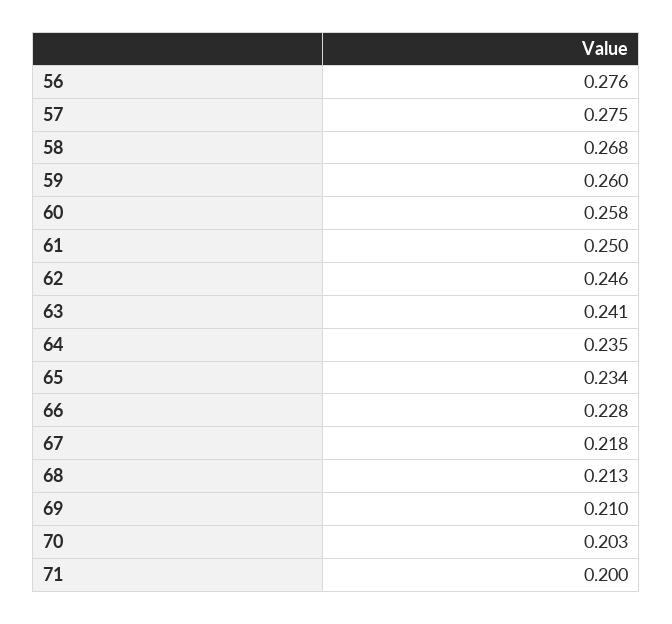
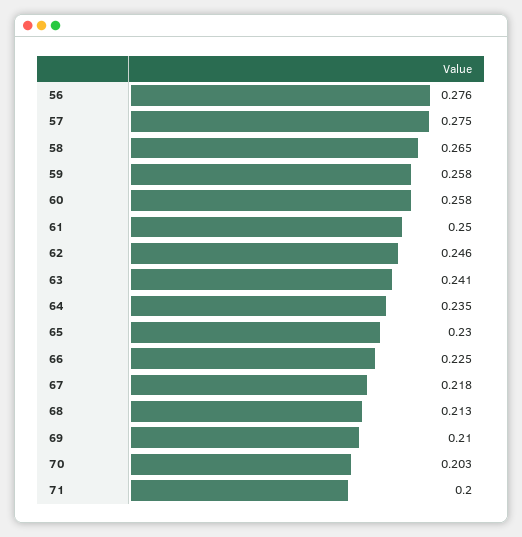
58: 0.268 -> 0.265
59: 0.26 -> 0.258
65: 0.234 -> 0.23
66: 0.228 -> 0.225

